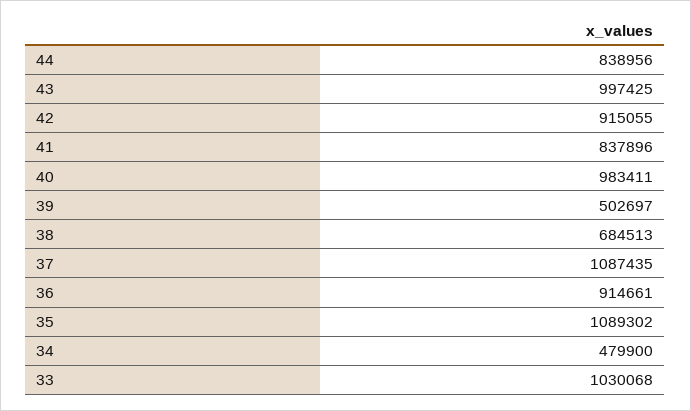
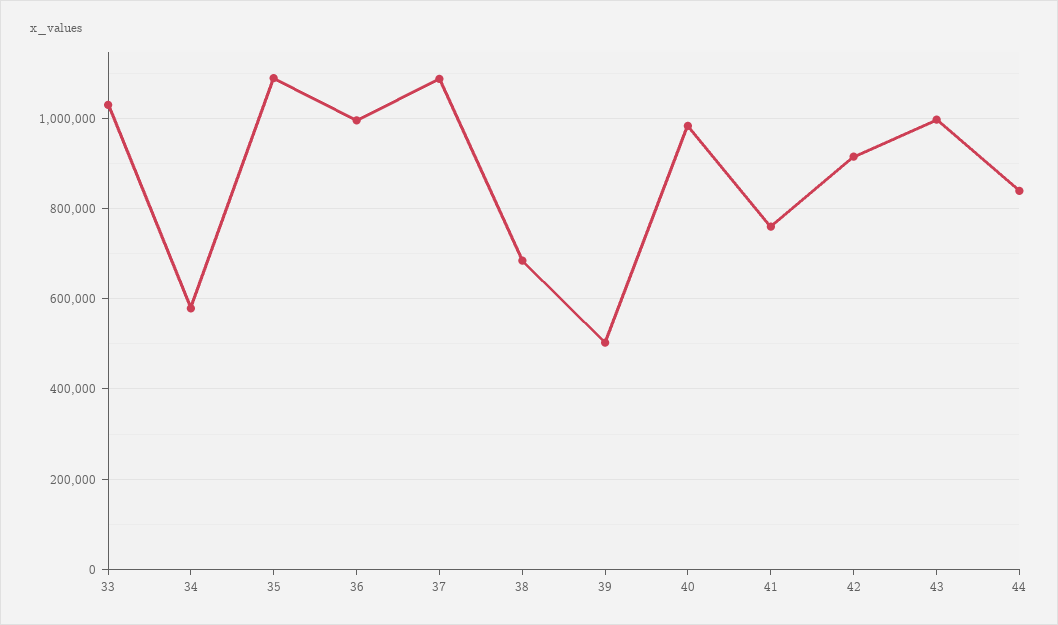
41: 837896 -> 760000
36: 914661 -> 1000000
34: 479900 -> 580000

